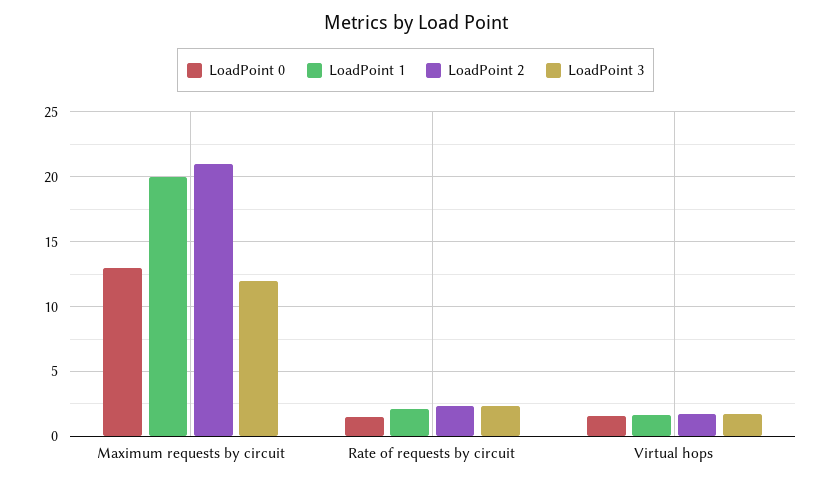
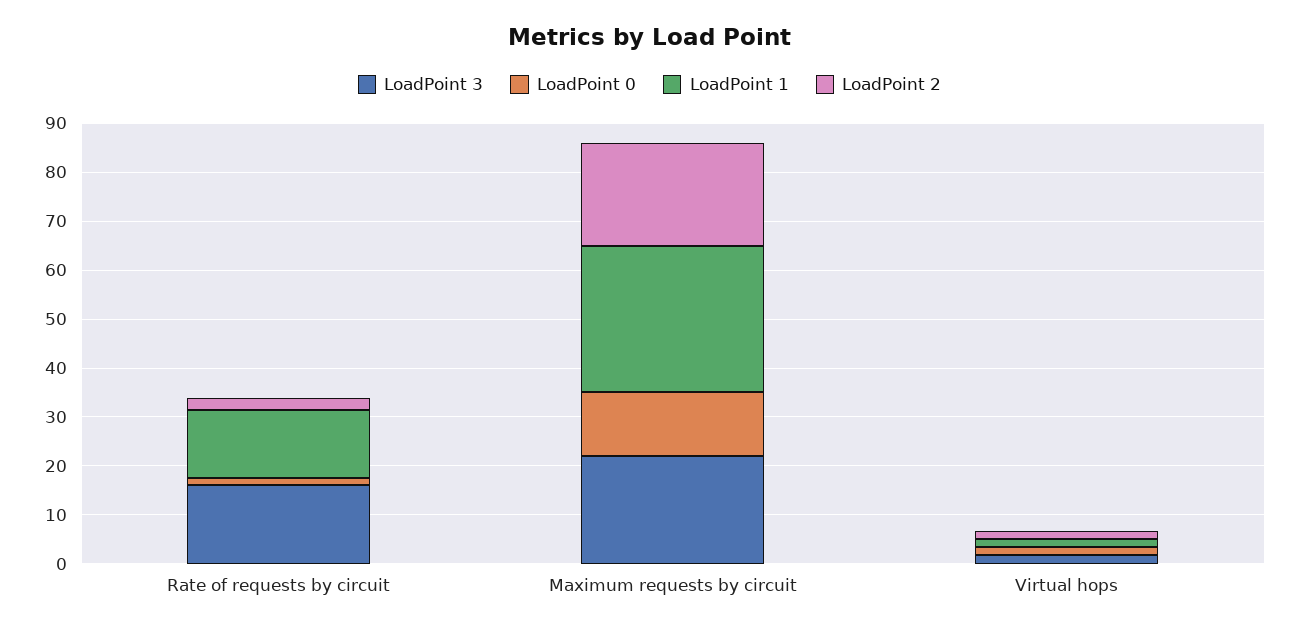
LoadPoint 1, Maximum requests by circuit: 20 -> 30
LoadPoint 3, Maximum requests by circuit: 12 -> 22
LoadPoint 1, Rate of requests by circuit: 2 -> 14
LoadPoint 3, Rate of requests by circuit: 2.5 -> 16

